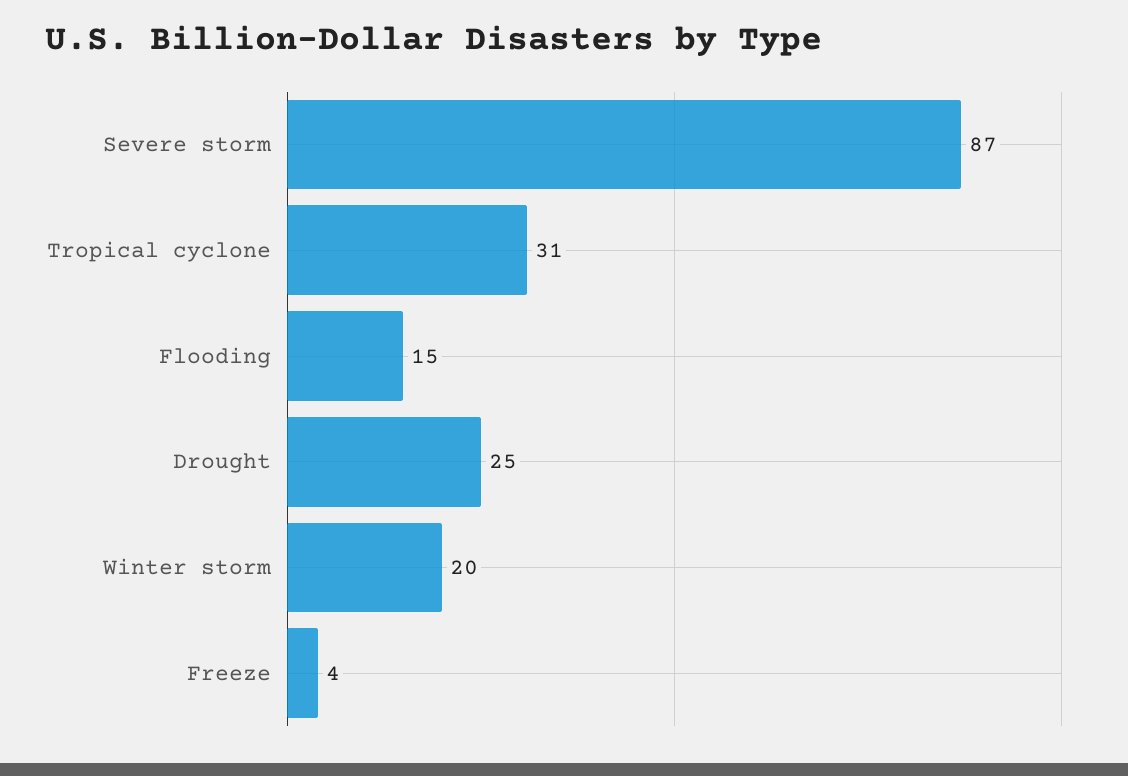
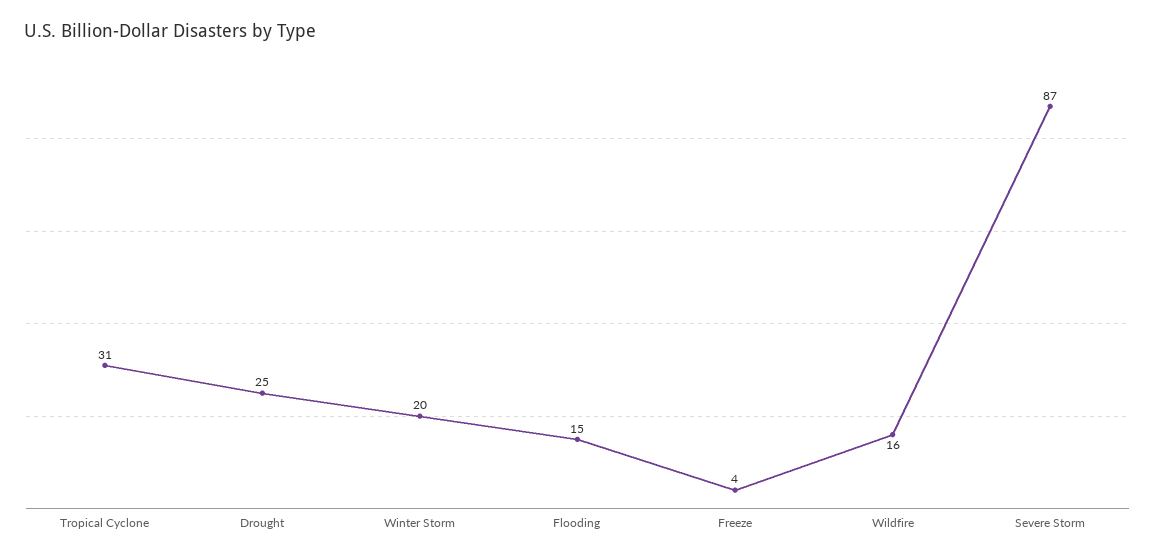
Wildfire: none -> 16

